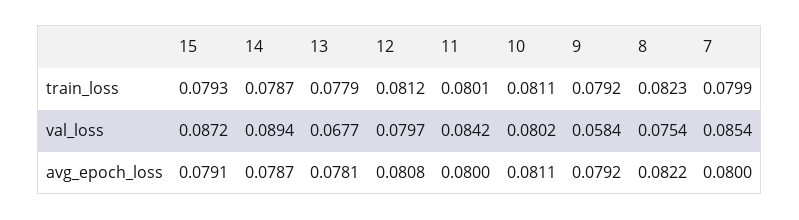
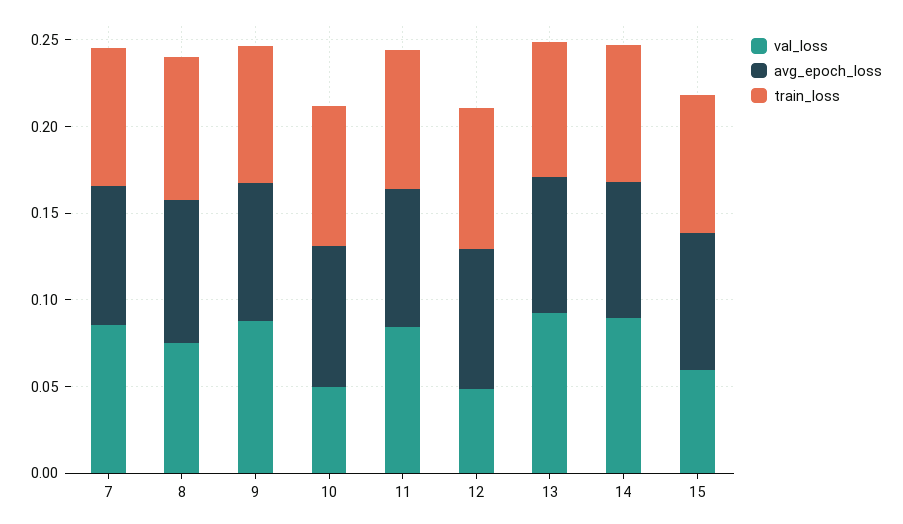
val_loss, 15: 0.0872 -> 0.06
val_loss, 13: 0.0677 -> 0.09
val_loss, 12: 0.0797 -> 0.05
val_loss, 10: 0.0802 -> 0.05
val_loss, 9: 0.0584 -> 0.09

